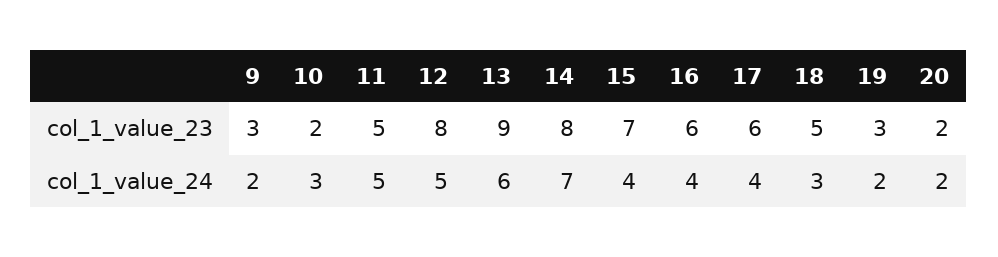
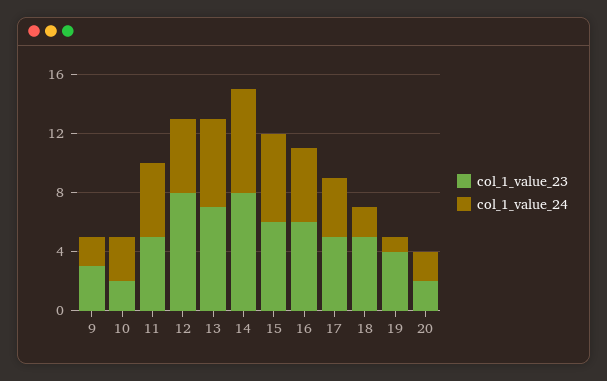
col_1_value_23, 13: 9 -> 7
col_1_value_23, 15: 7 -> 6
col_1_value_23, 17: 6 -> 5
col_1_value_23, 19: 3 -> 4
col_1_value_24, 15: 4 -> 6
col_1_value_24, 16: 4 -> 5
col_1_value_24, 18: 3 -> 2
col_1_value_24, 19: 2 -> 1

